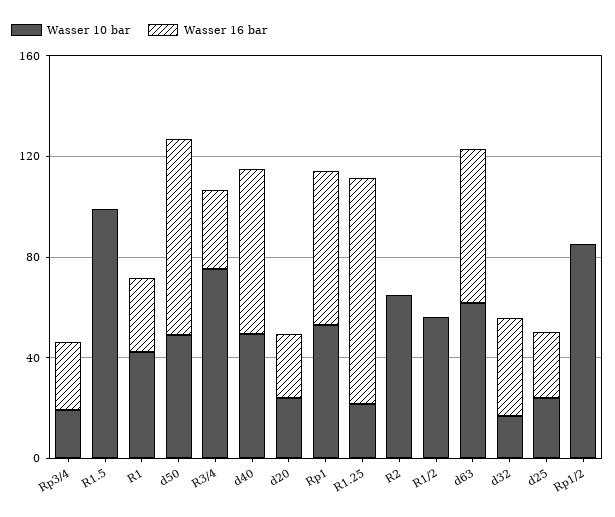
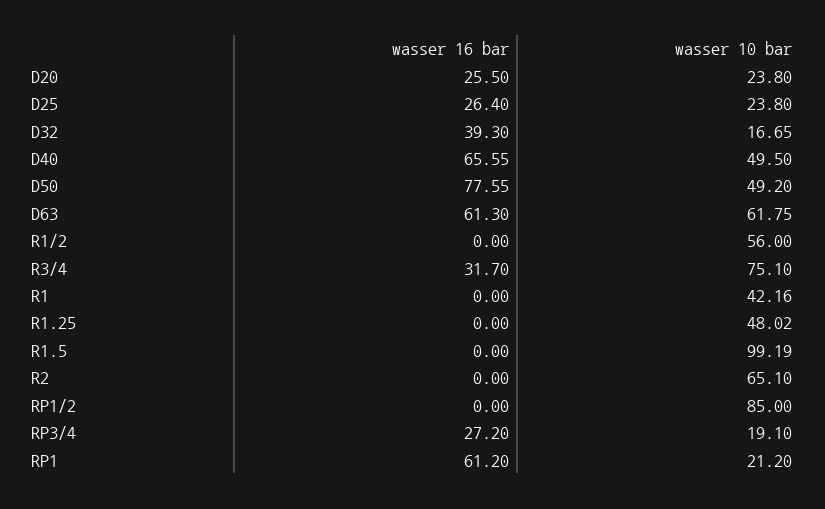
Wasser 16 bar, R1: 30 -> 0
Wasser 10 bar, Rp1: 50 -> 21.2
Wasser 10 bar, R1.25: 20 -> 48.02
Wasser 16 bar, R1.25: 90 -> 0

